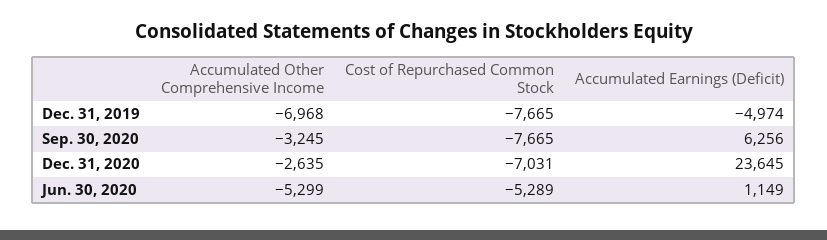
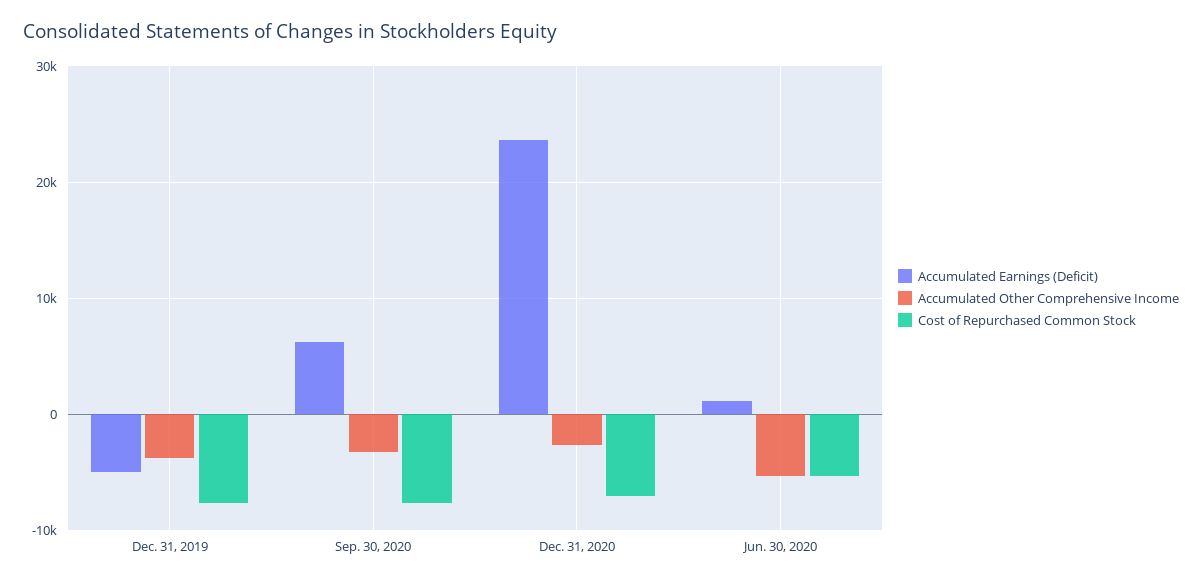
Accumulated Other Comprehensive Income, Dec. 31, 2019: -6968 -> -4000

